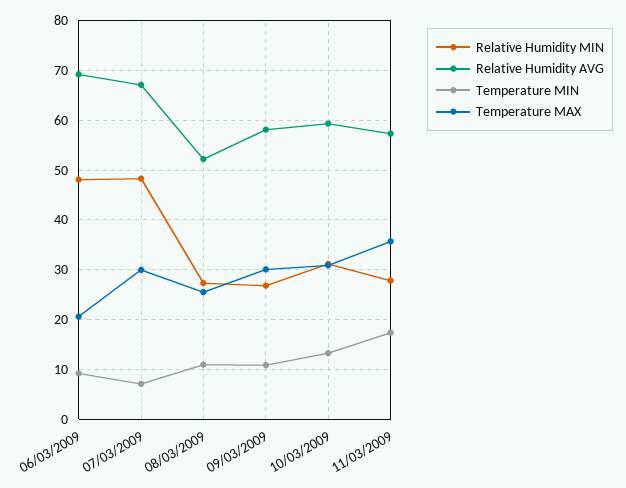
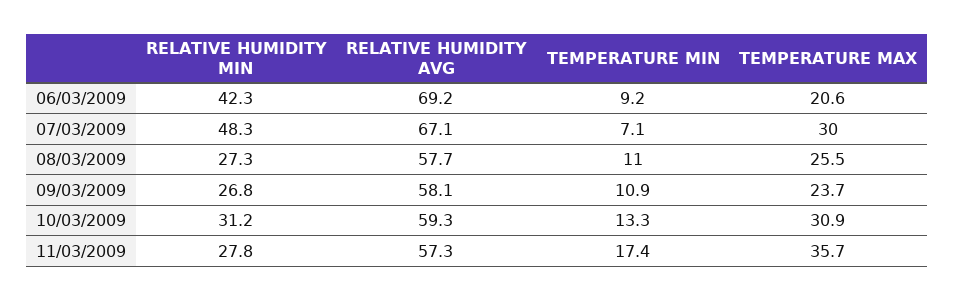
Relative Humidity MIN, 06/03/2009: 48 -> 42.3
Relative Humidity AVG, 08/03/2009: 52 -> 57.7
Temperature MAX, 09/03/2009: 30 -> 23.7

